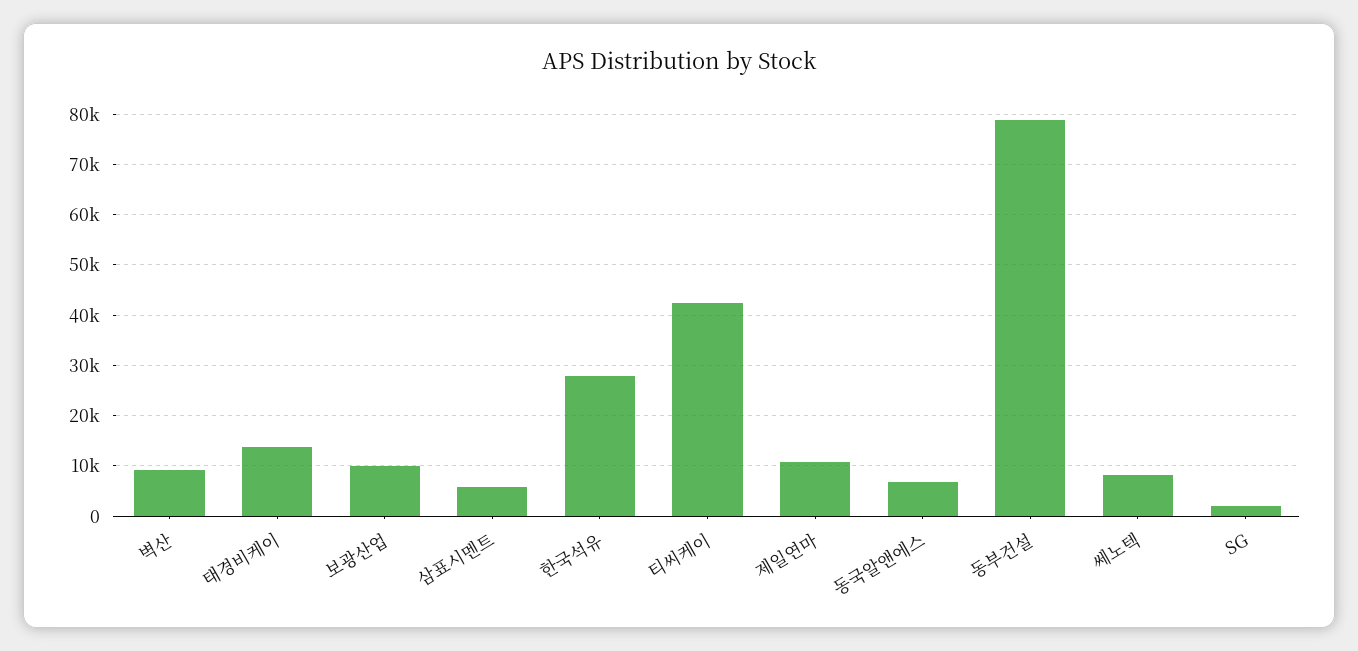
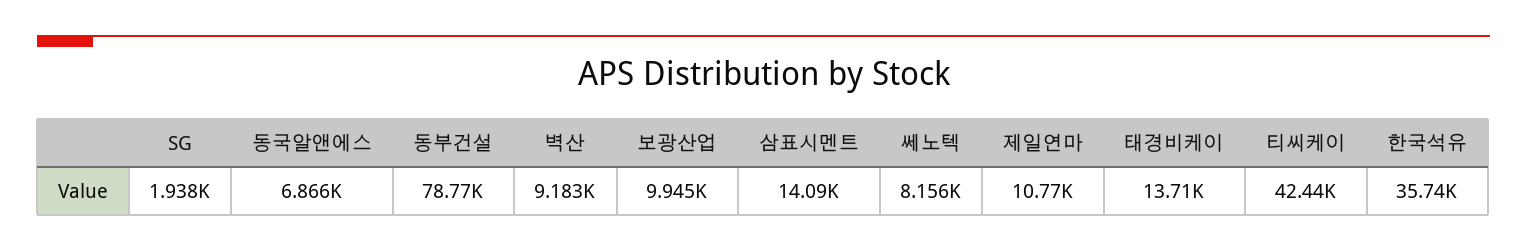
삼표시멘트: 6000 -> 14090
한국석유: 28000 -> 35740

